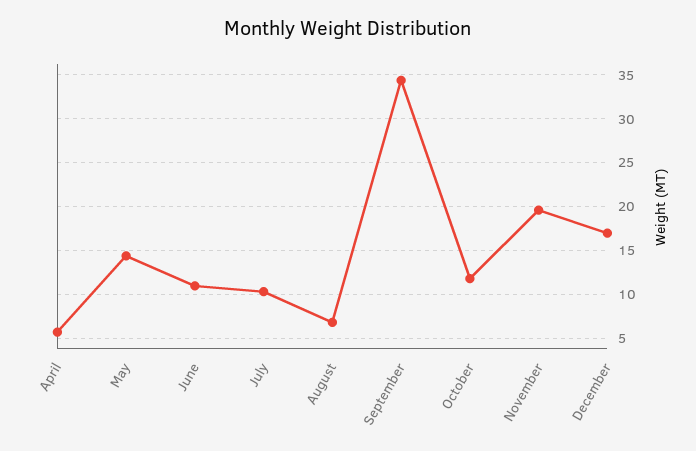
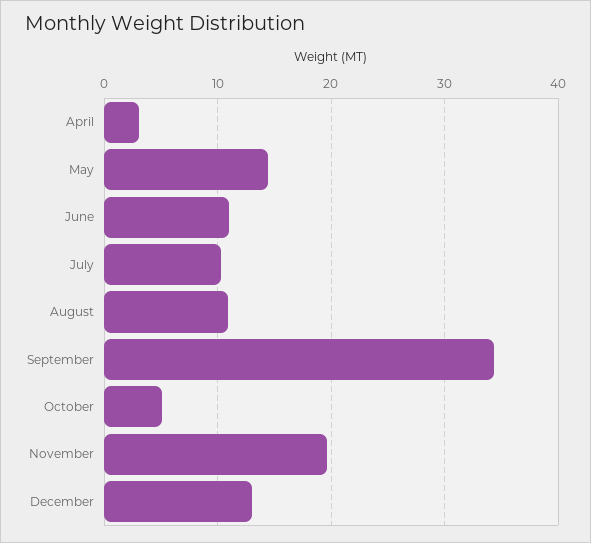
April: 6 -> 3
August: 7 -> 11
October: 12 -> 5
December: 17 -> 13

